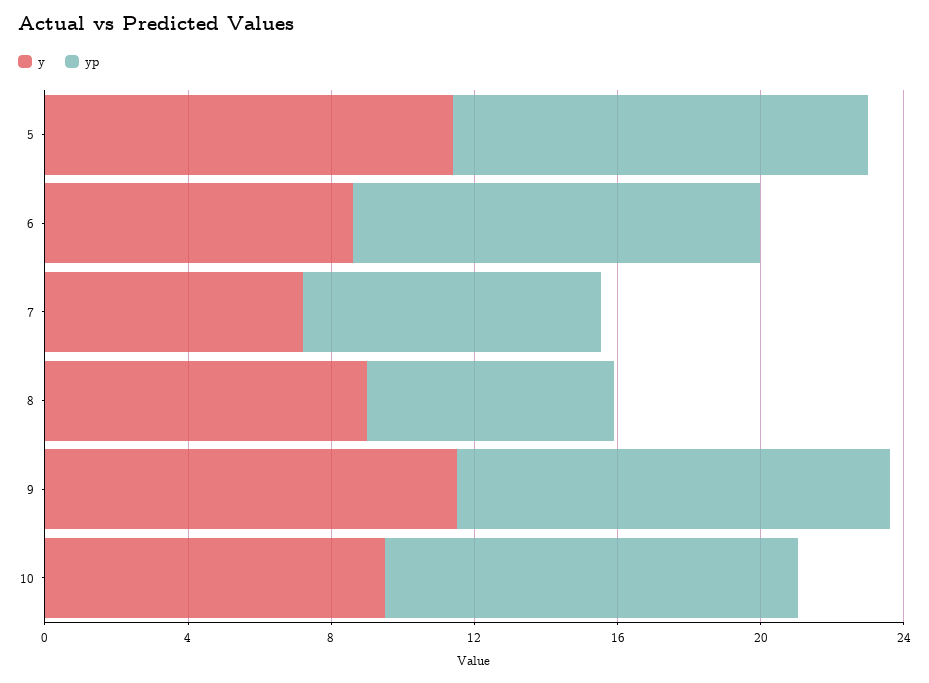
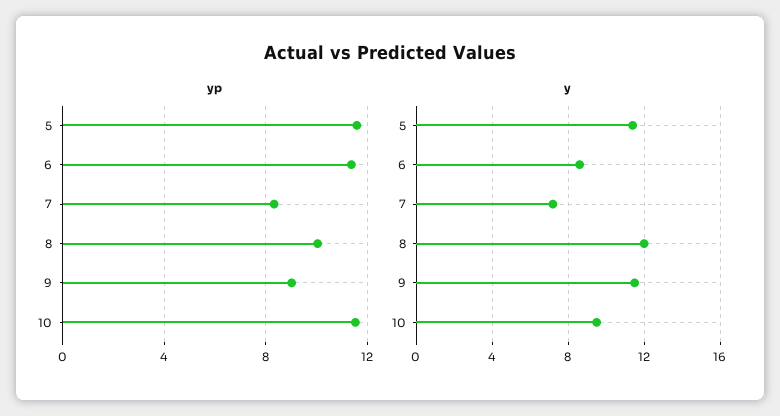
y, 8: 9 -> 12
yp, 8: 7 -> 10
yp, 9: 12 -> 9

